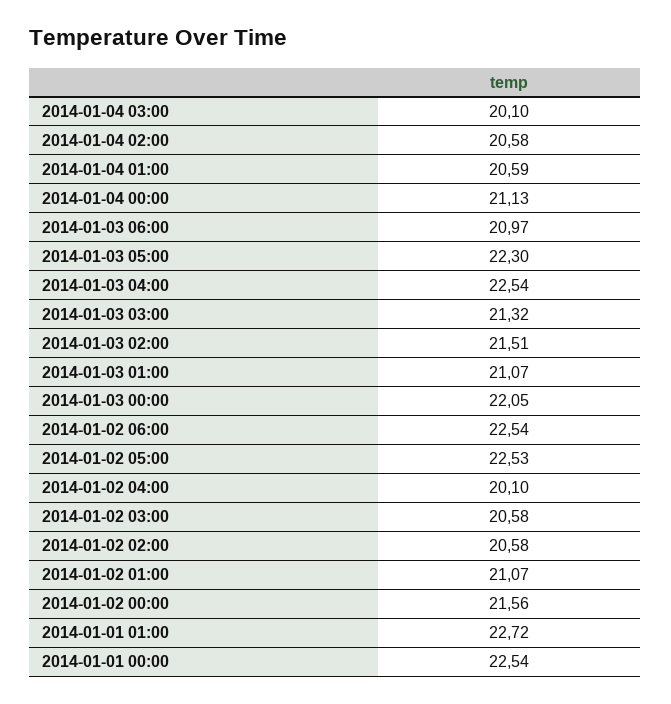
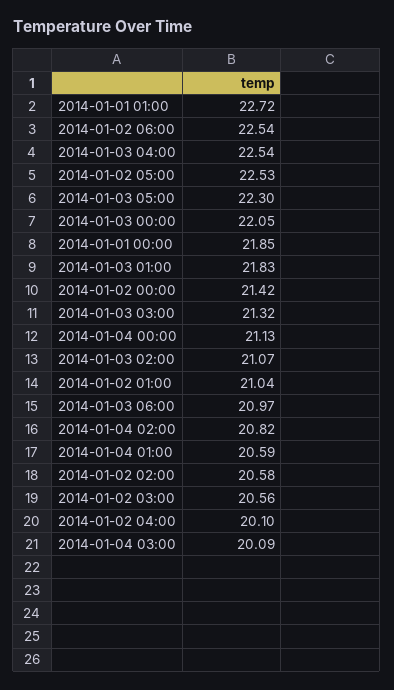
2014-01-04 03:00: 20.1 -> 20.09
2014-01-04 02:00: 20.58 -> 20.82
2014-01-03 02:00: 21.51 -> 21.07
2014-01-03 01:00: 21.07 -> 21.83
2014-01-02 03:00: 20.58 -> 20.56
2014-01-02 01:00: 21.07 -> 21.04
2014-01-02 00:00: 21.56 -> 21.42
2014-01-01 00:00: 22.54 -> 21.85

